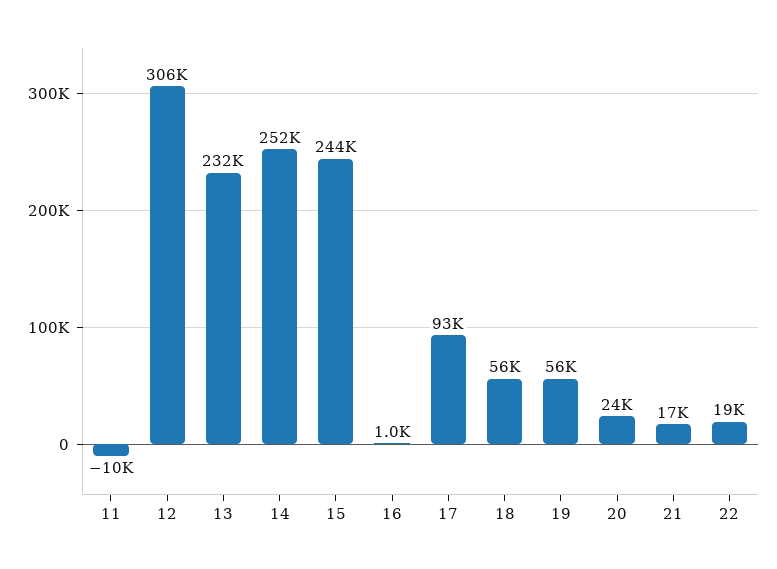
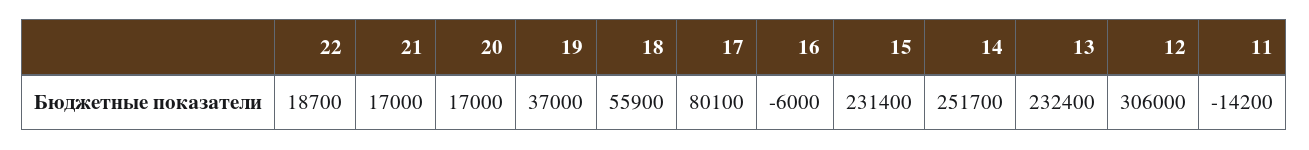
11: -10000 -> -14200
15: 244000 -> 231400
16: 1000 -> -6000
17: 93000 -> 80100
19: 56000 -> 37000
20: 24000 -> 17000

